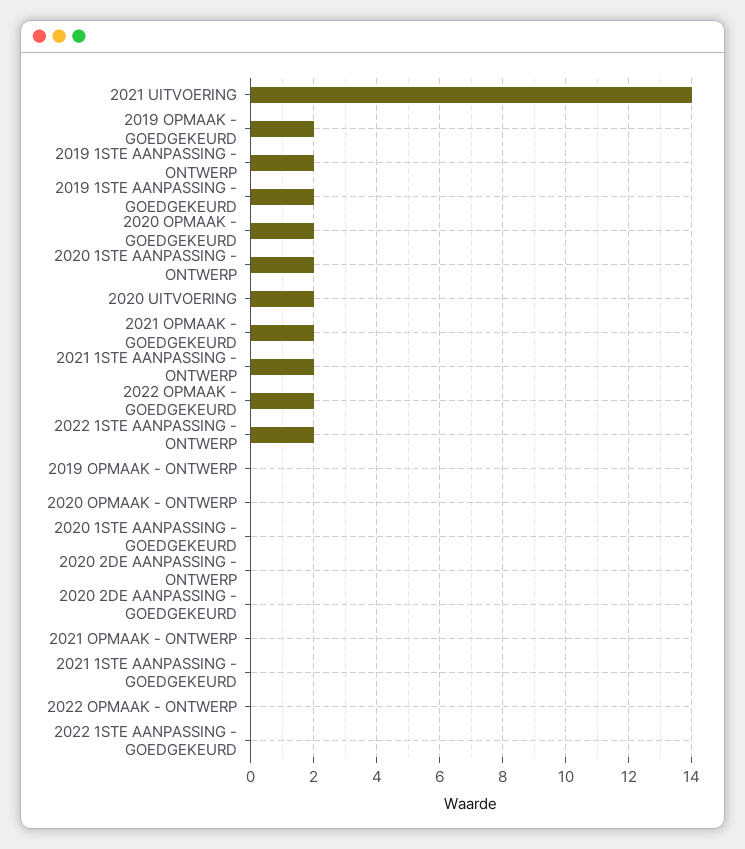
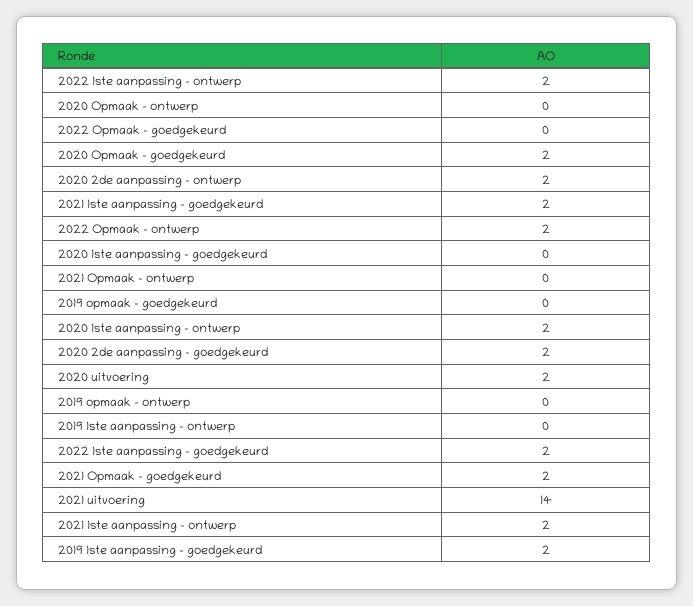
2019 OPMAAK - GOEDGEKEURD: 2 -> 0
2019 1STE AANPASSING - ONTWERP: 2 -> 0
2022 OPMAAK - GOEDGEKEURD: 2 -> 0
2020 2DE AANPASSING - ONTWERP: 0 -> 2
2020 2DE AANPASSING - GOEDGEKEURD: 0 -> 2
2021 1STE AANPASSING - GOEDGEKEURD: 0 -> 2
2022 OPMAAK - ONTWERP: 0 -> 2
2022 1STE AANPASSING - GOEDGEKEURD: 0 -> 2

